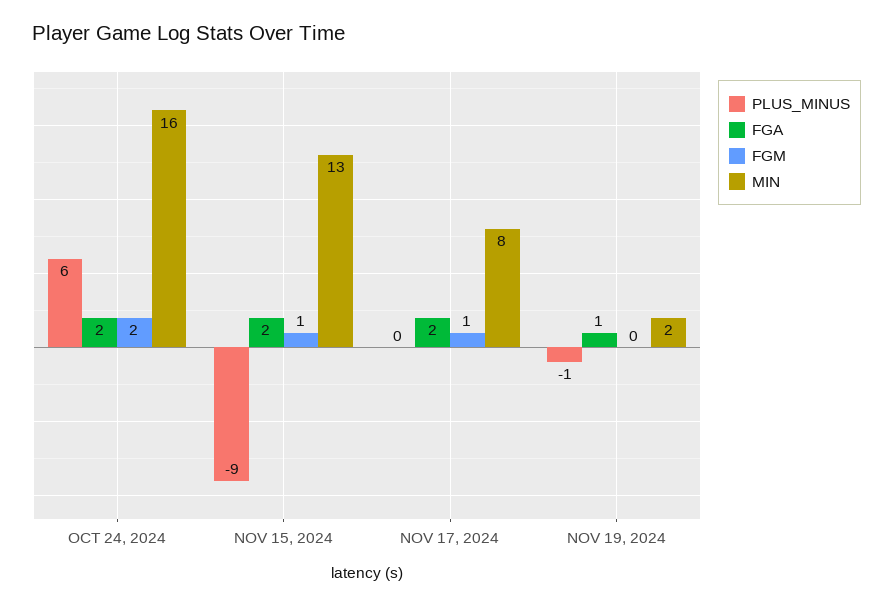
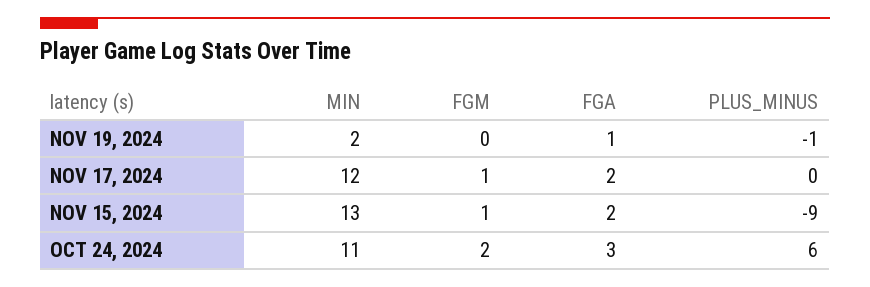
FGA, OCT 24, 2024: 2 -> 3
MIN, OCT 24, 2024: 16 -> 11
MIN, NOV 17, 2024: 8 -> 12

